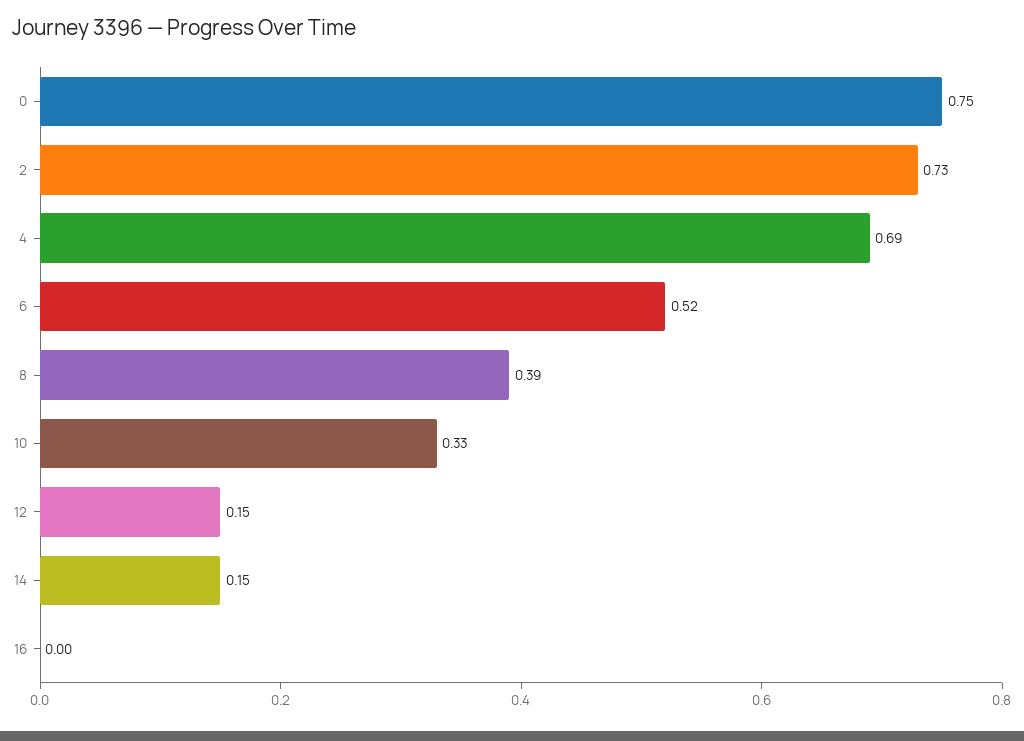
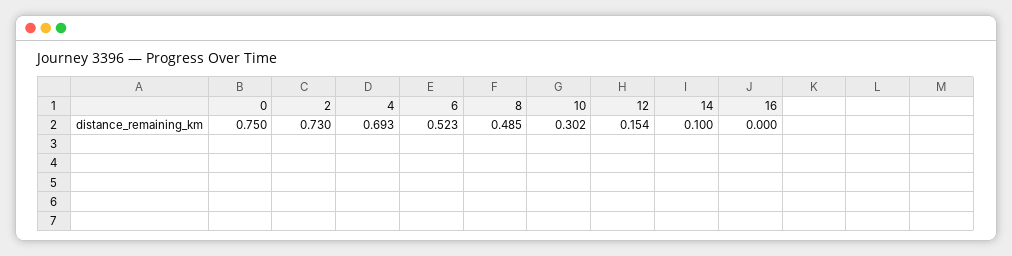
8: 0.39 -> 0.485
10: 0.33 -> 0.302
14: 0.15 -> 0.1

